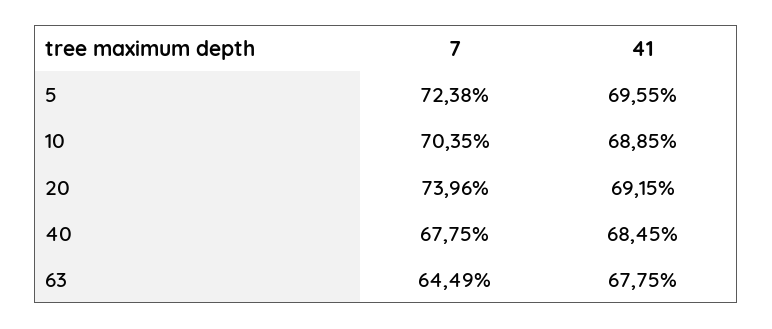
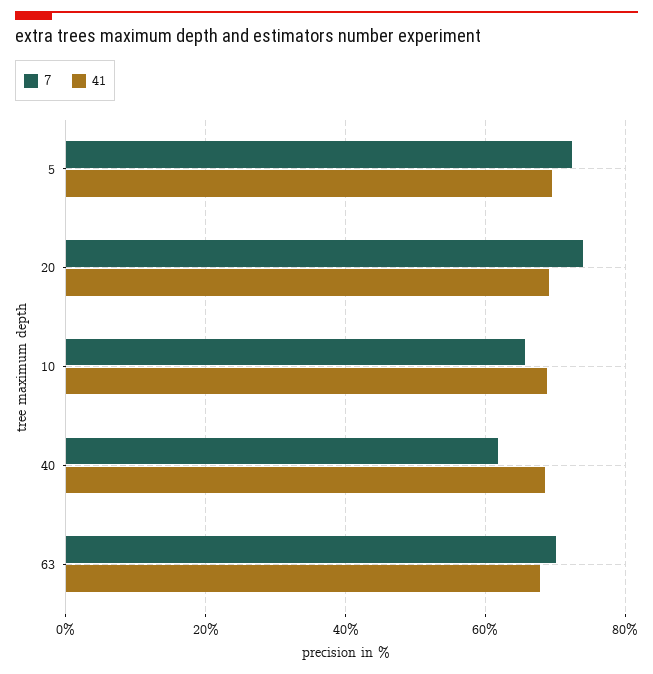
7, 10: 70.35 -> 66
7, 40: 67.75 -> 62
7, 63: 64.49 -> 70

